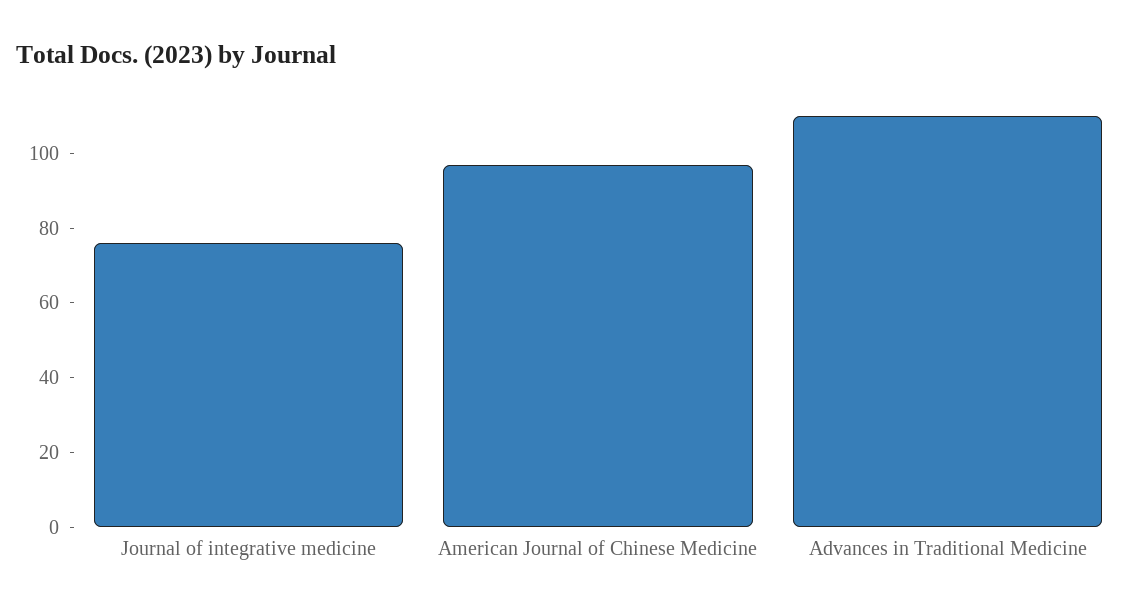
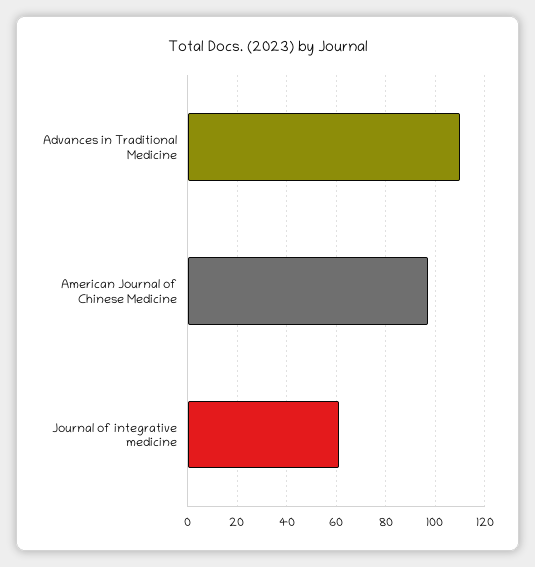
Journal of integrative medicine: 75 -> 60

